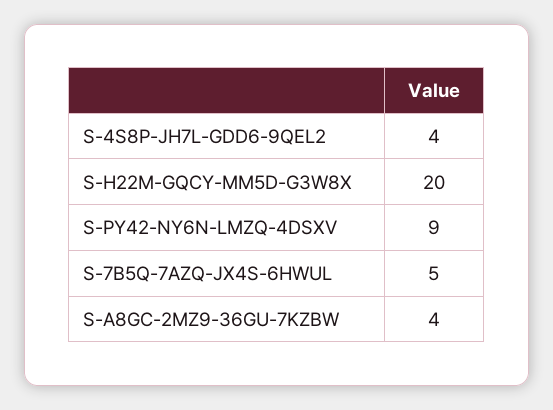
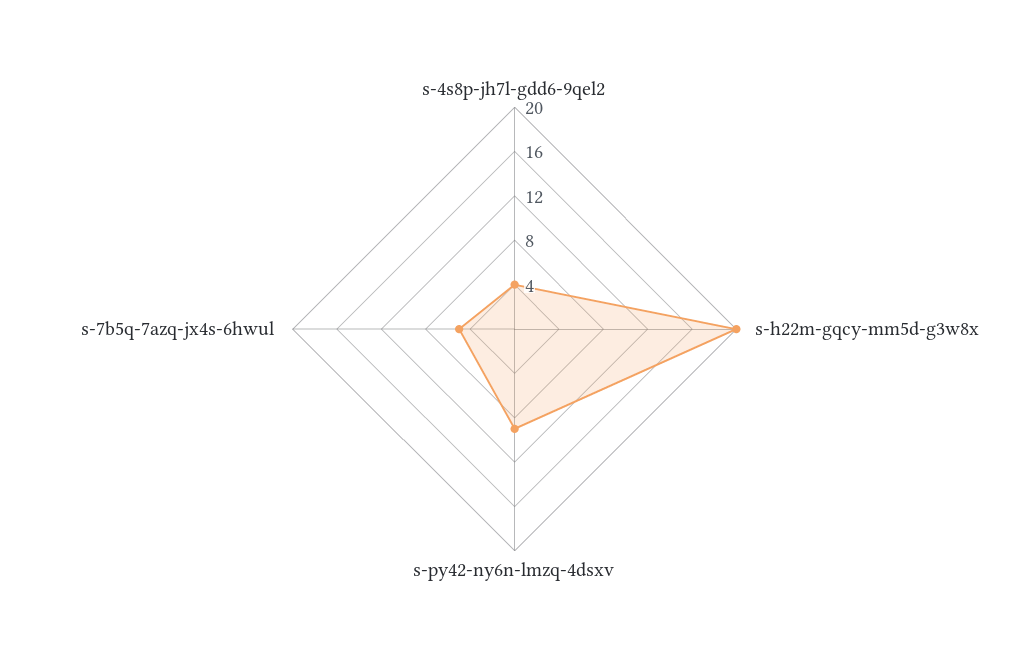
S-A8GC-2MZ9-36GU-7KZBW: 4 -> none

